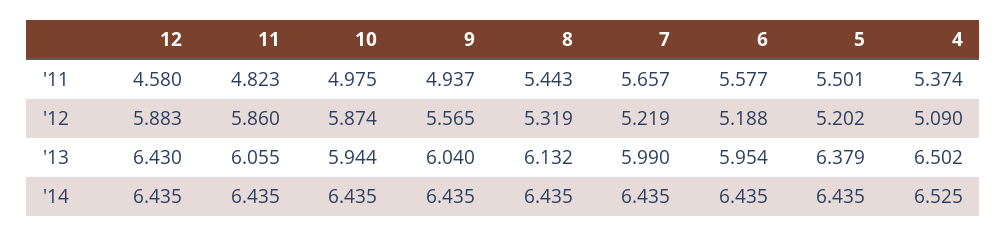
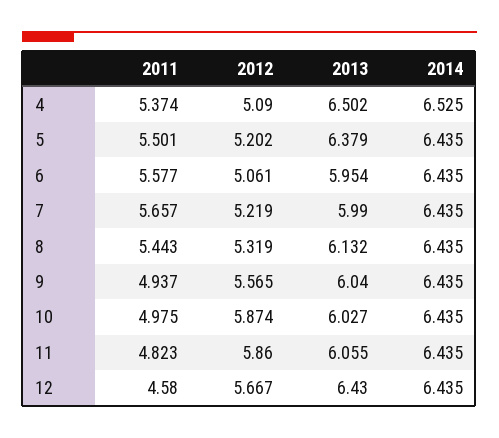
12, '12: 5.883 -> 5.667
6, '12: 5.188 -> 5.061
10, '13: 5.944 -> 6.027

